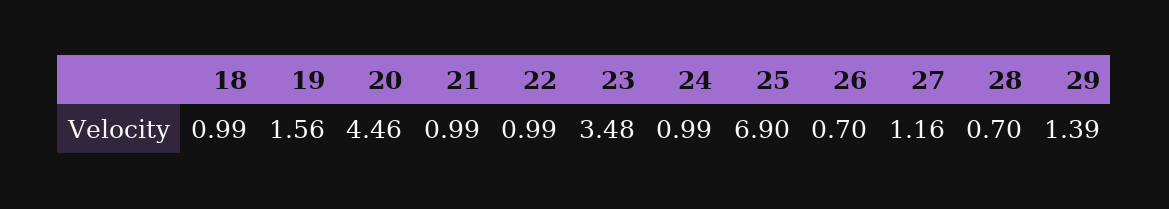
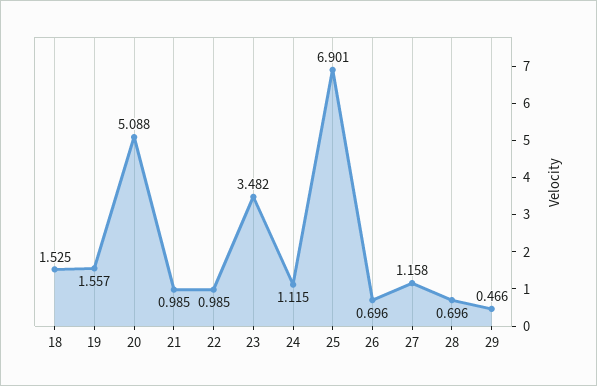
18: 0.99 -> 1.525
20: 4.46 -> 5.088
24: 0.99 -> 1.115
29: 1.39 -> 0.466

